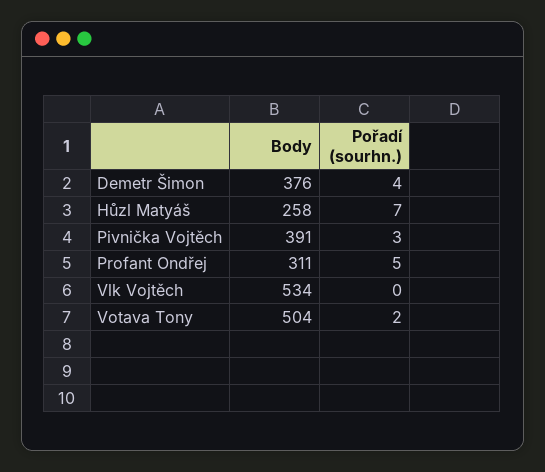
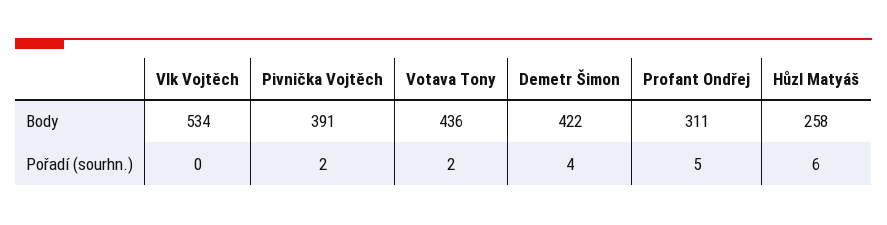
Body, Demetr Šimon: 376 -> 422
Pořadí (sourhn.), Hůzl Matyáš: 7 -> 6
Pořadí (sourhn.), Pivnička Vojtěch: 3 -> 2
Body, Votava Tony: 504 -> 436

